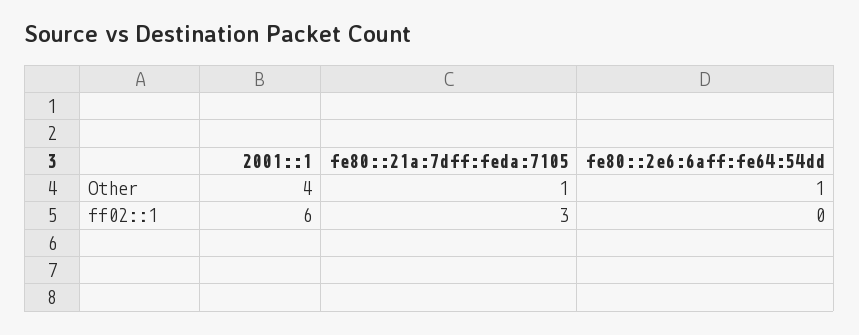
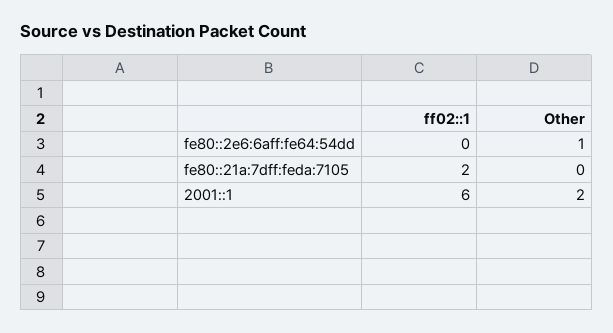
2001::1, Other: 4 -> 2
fe80::21a:7dff:feda:7105, Other: 1 -> 0
fe80::21a:7dff:feda:7105, ff02::1: 3 -> 2

